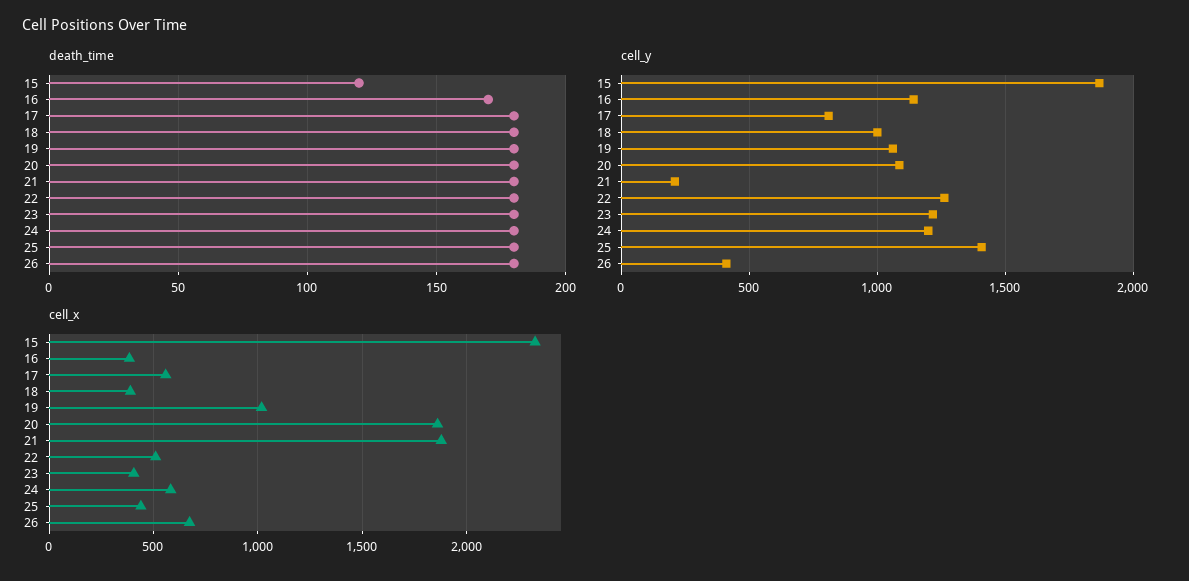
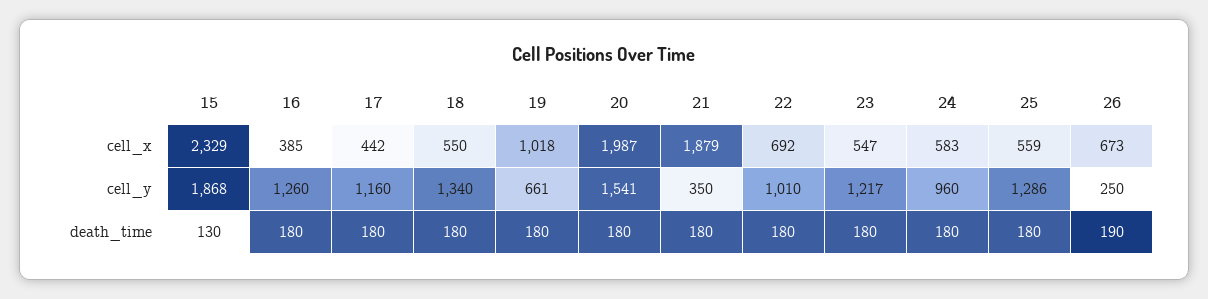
death_time, 15: 120 -> 130
death_time, 16: 170 -> 180
death_time, 26: 180 -> 190
cell_y, 16: 1150 -> 1260
cell_y, 17: 800 -> 1160
cell_y, 18: 1000 -> 1340
cell_y, 19: 1050 -> 661
cell_y, 20: 1100 -> 1541
cell_y, 21: 200 -> 350
cell_y, 22: 1250 -> 1010
cell_y, 24: 1200 -> 960
cell_y, 25: 1400 -> 1286
cell_y, 26: 400 -> 250
cell_x, 17: 550 -> 442
cell_x, 18: 400 -> 550
cell_x, 20: 1850 -> 1987
cell_x, 22: 500 -> 692
cell_x, 23: 400 -> 547
cell_x, 25: 450 -> 559

